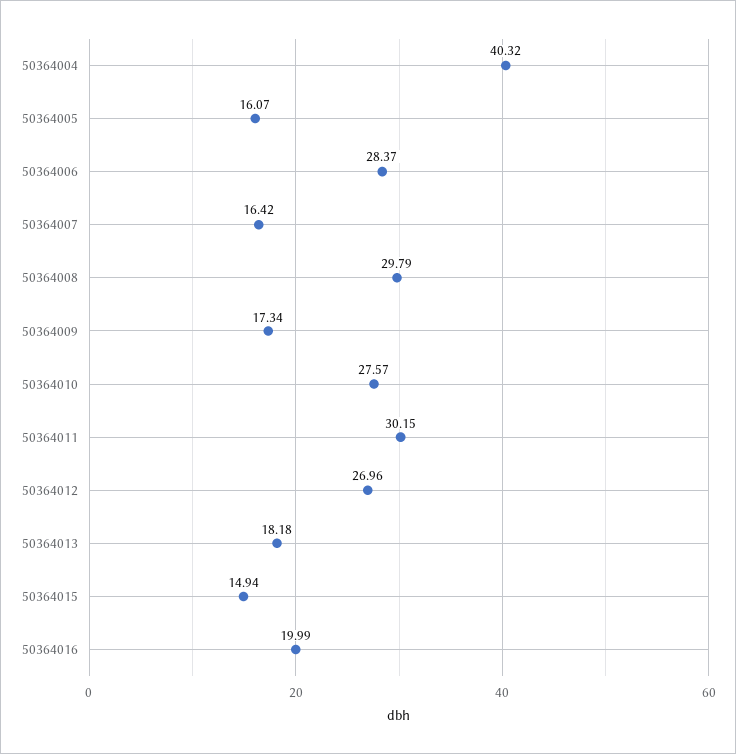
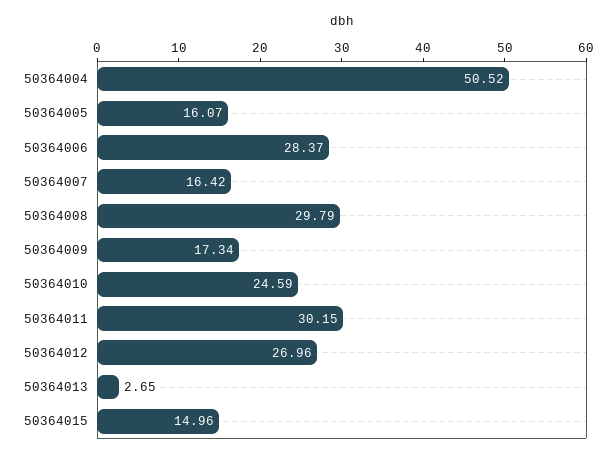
50364004: 40.32 -> 50.52
50364010: 27.57 -> 24.59
50364013: 18.18 -> 2.65
50364015: 14.94 -> 14.96
50364016: 19.99 -> none

